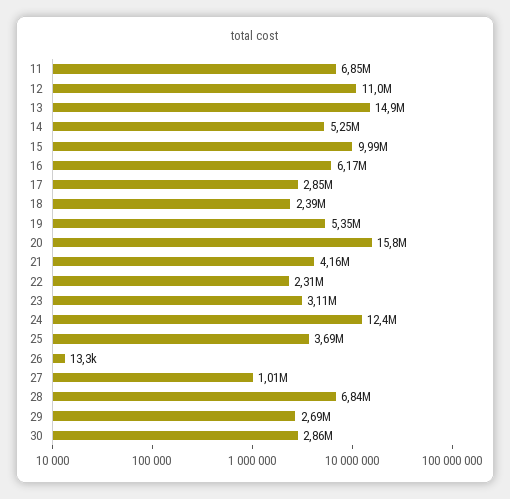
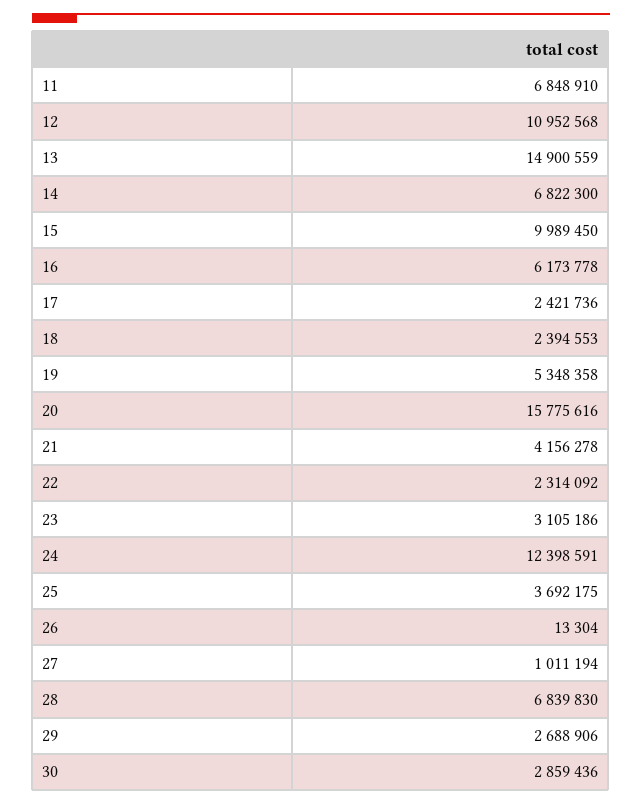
14: 5250000 -> 6822300
17: 2850000 -> 2421736

